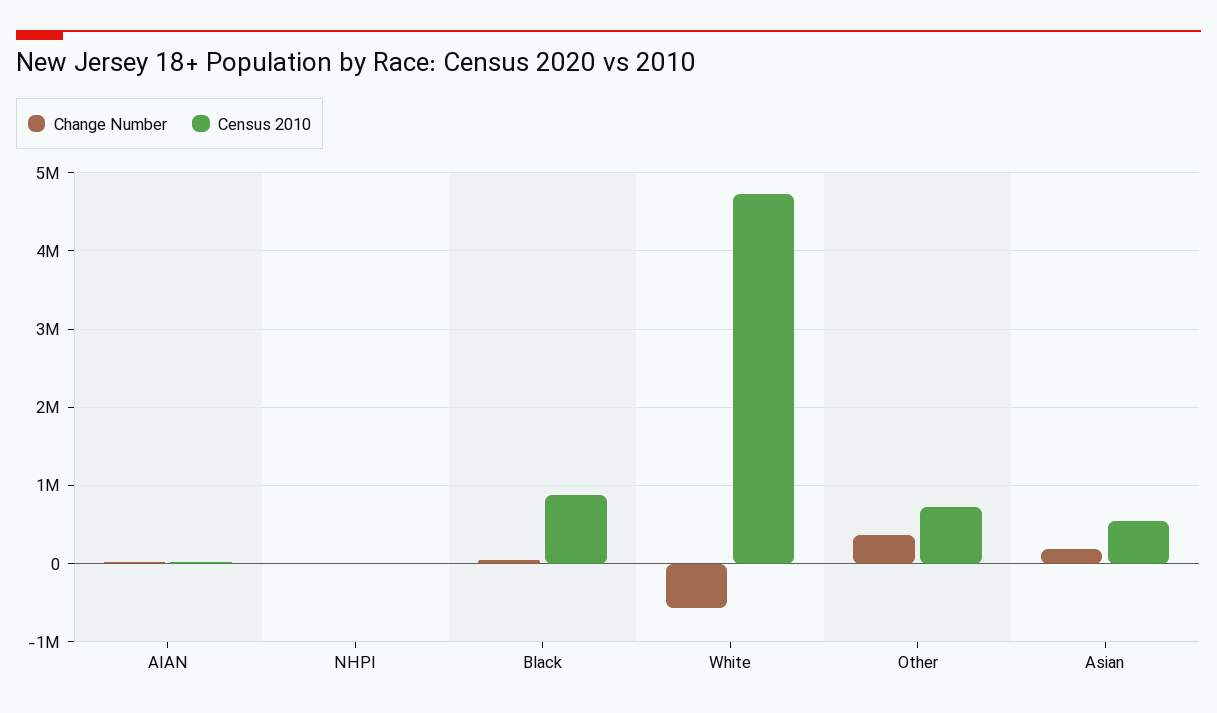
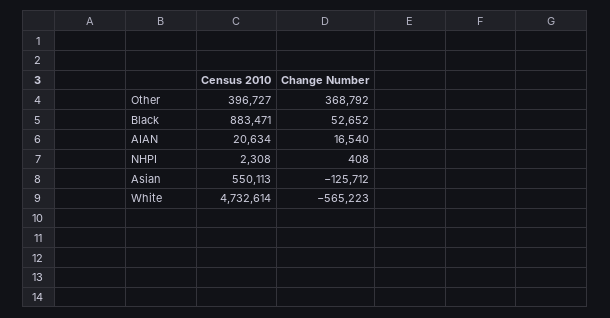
Census 2010, Other: 700000 -> 396727
Change Number, Asian: 200000 -> -125712

